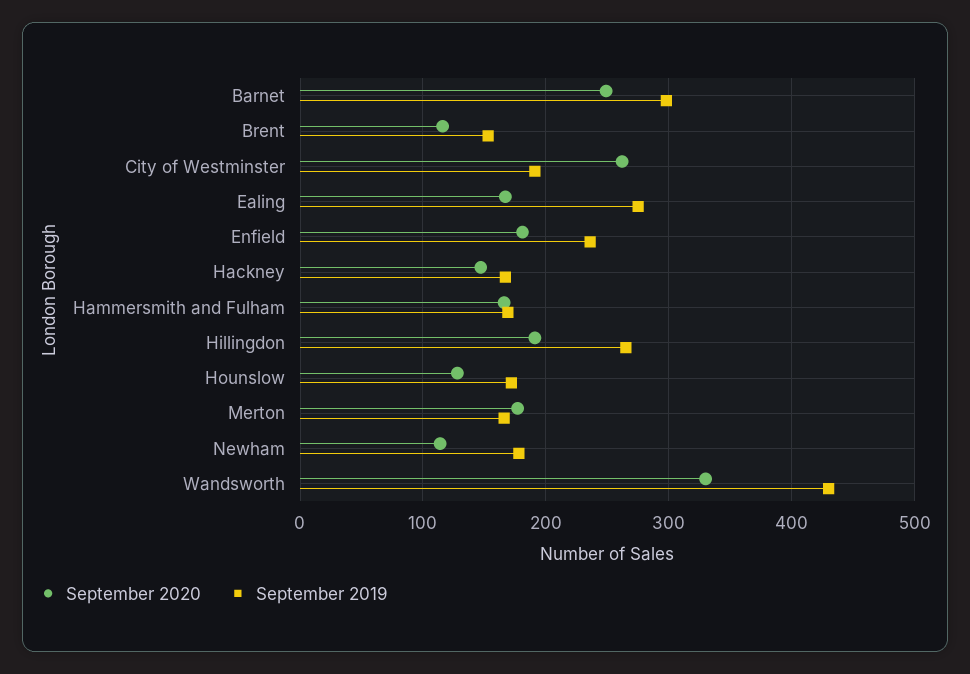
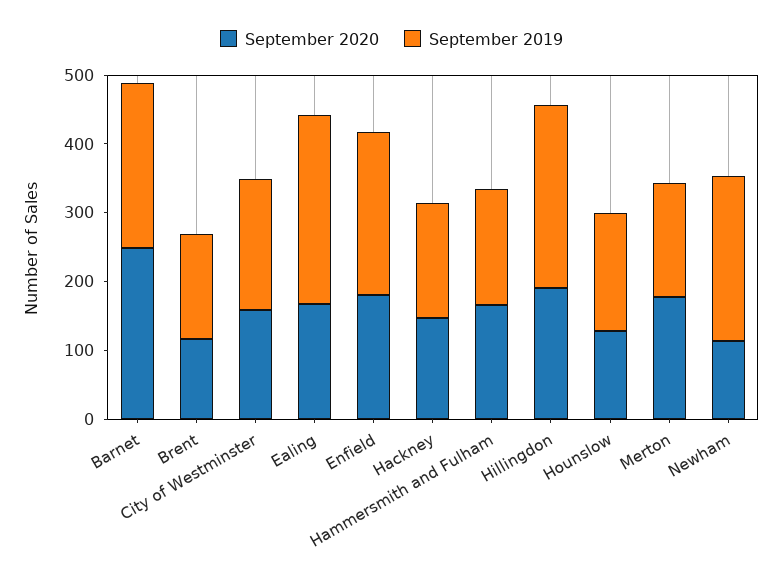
September 2019, Barnet: 300 -> 240
September 2020, City of Westminster: 260 -> 160
September 2019, Newham: 180 -> 240
September 2020, Wandsworth: 330 -> none
September 2019, Wandsworth: 430 -> none

